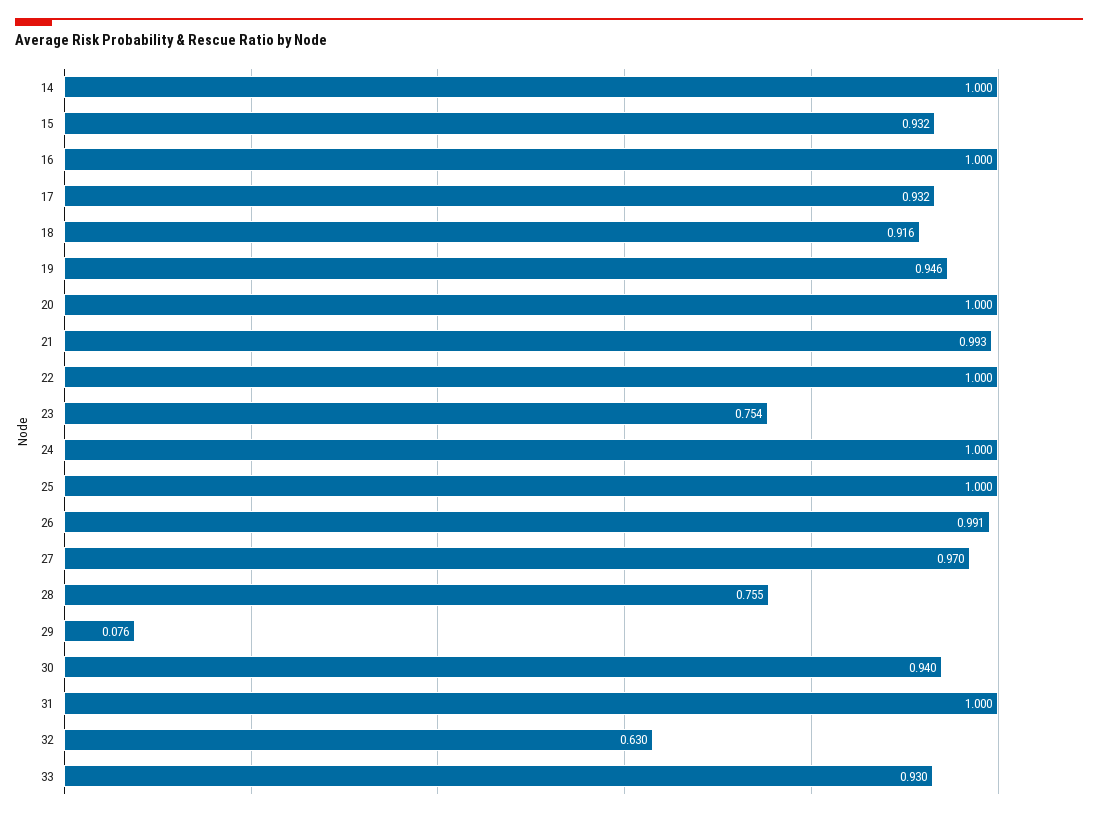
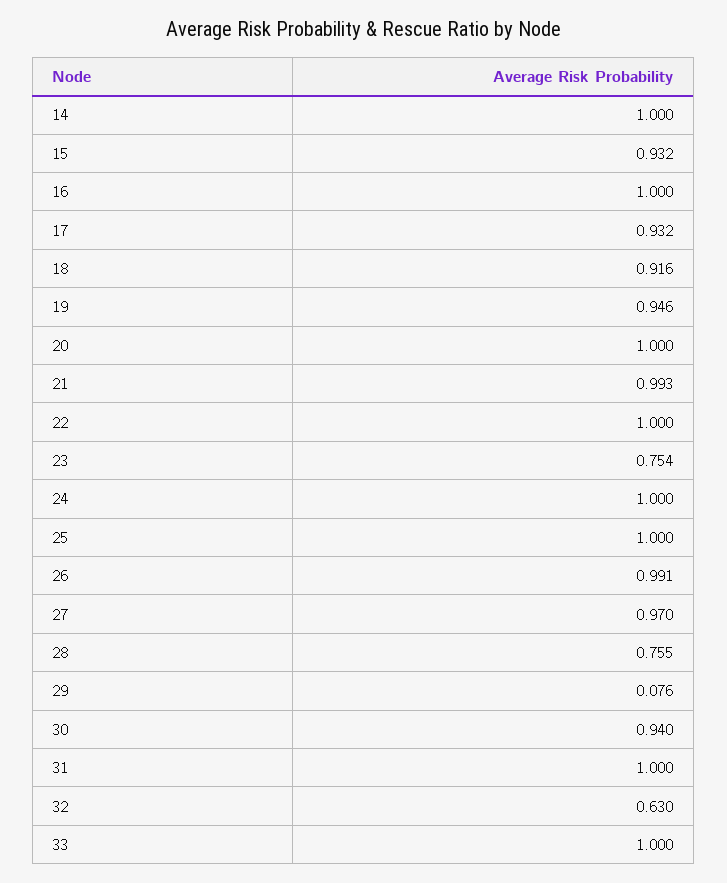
33: 0.93 -> 1

